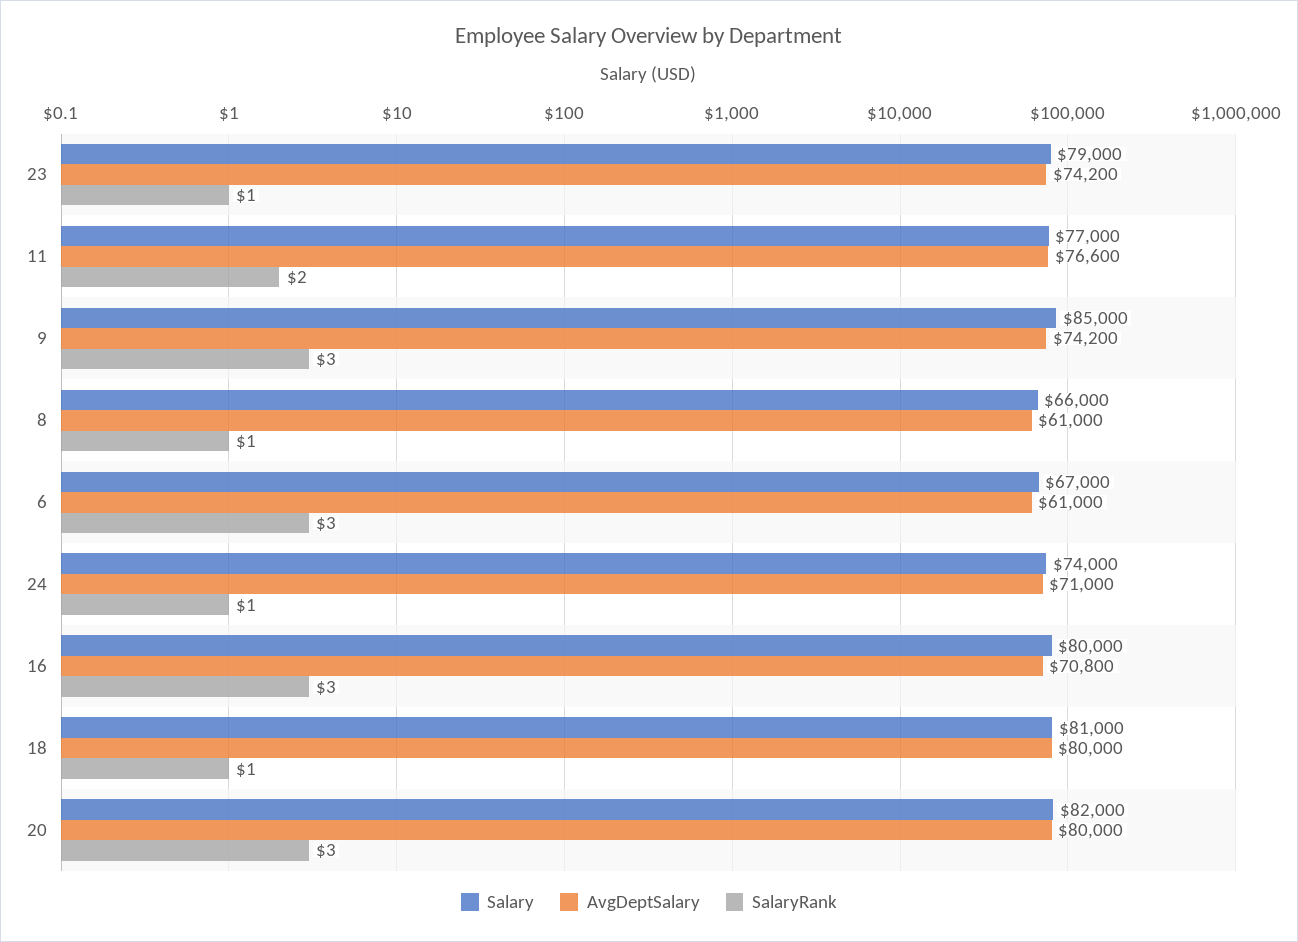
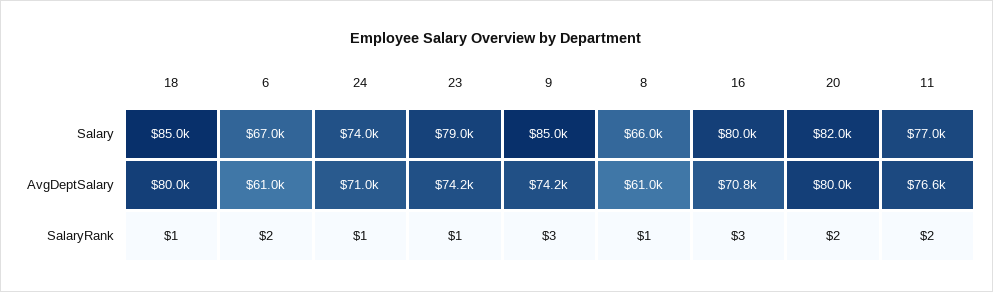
SalaryRank, 6: 3 -> 2
Salary, 18: 81000 -> 85000
SalaryRank, 20: 3 -> 2

